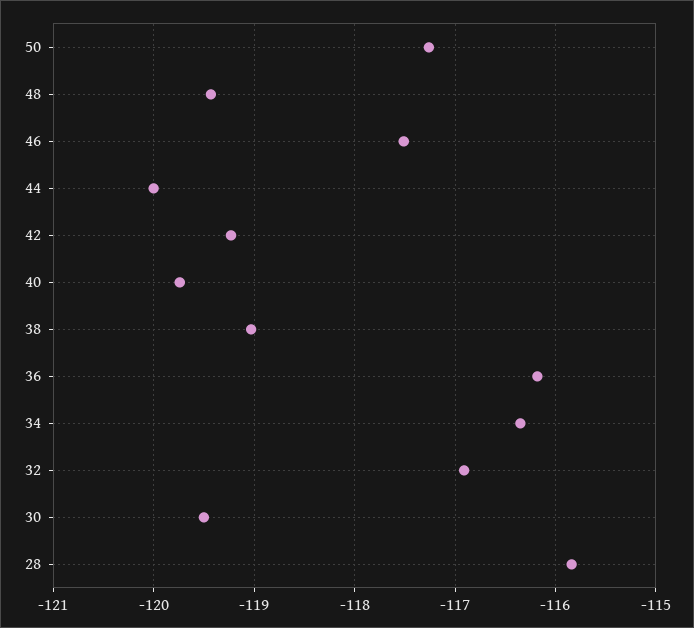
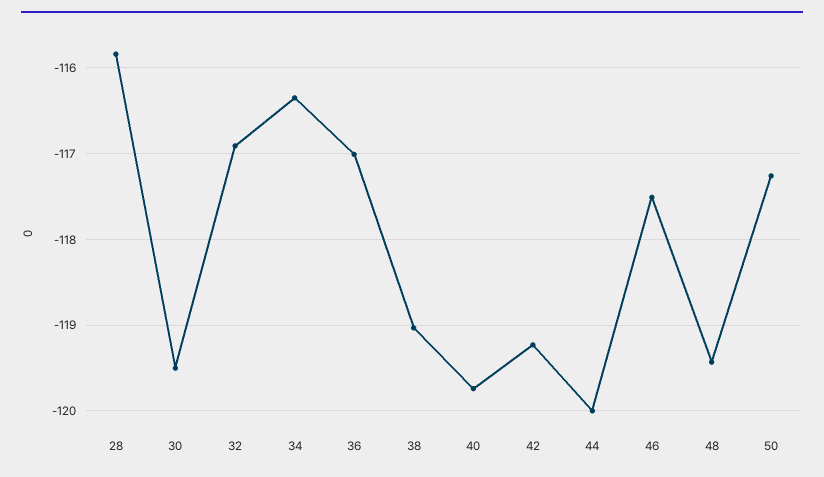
36: -116.2 -> -117

